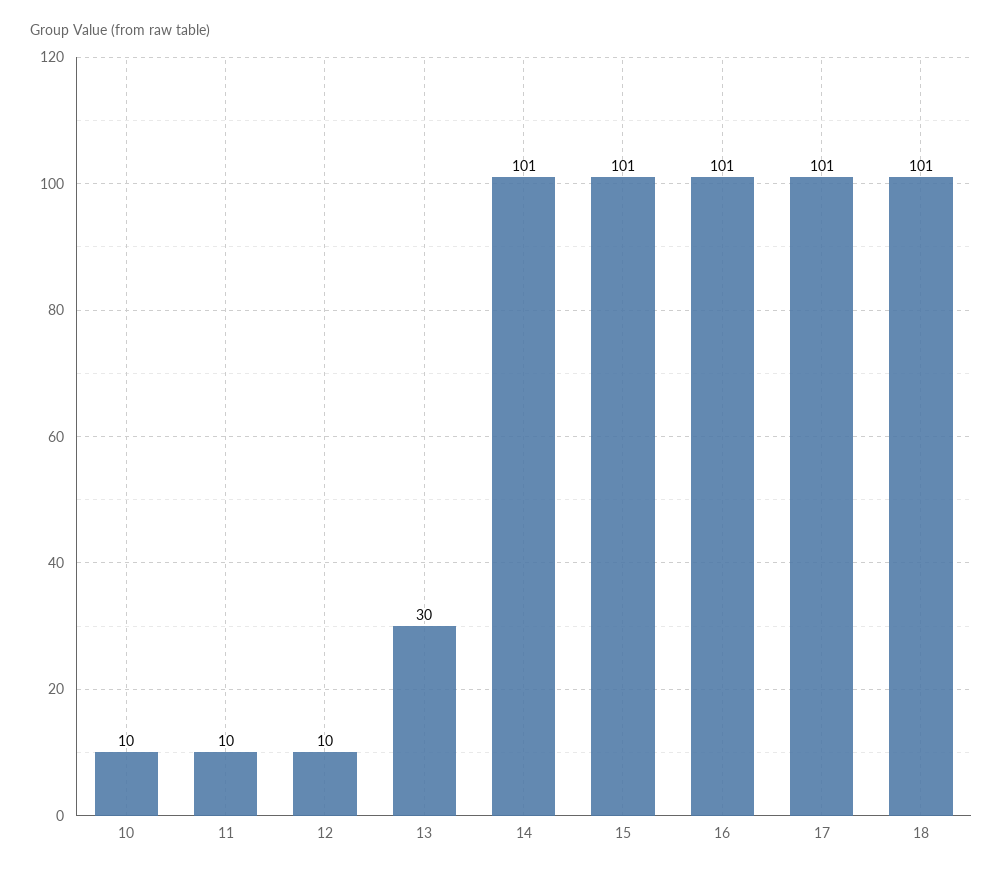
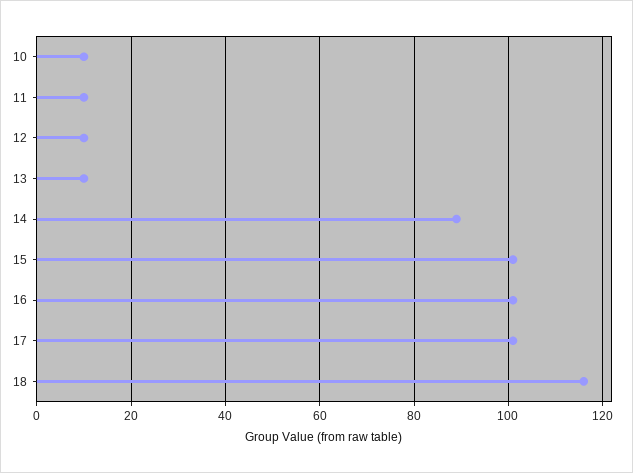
13: 30 -> 10
14: 101 -> 90
18: 101 -> 115

